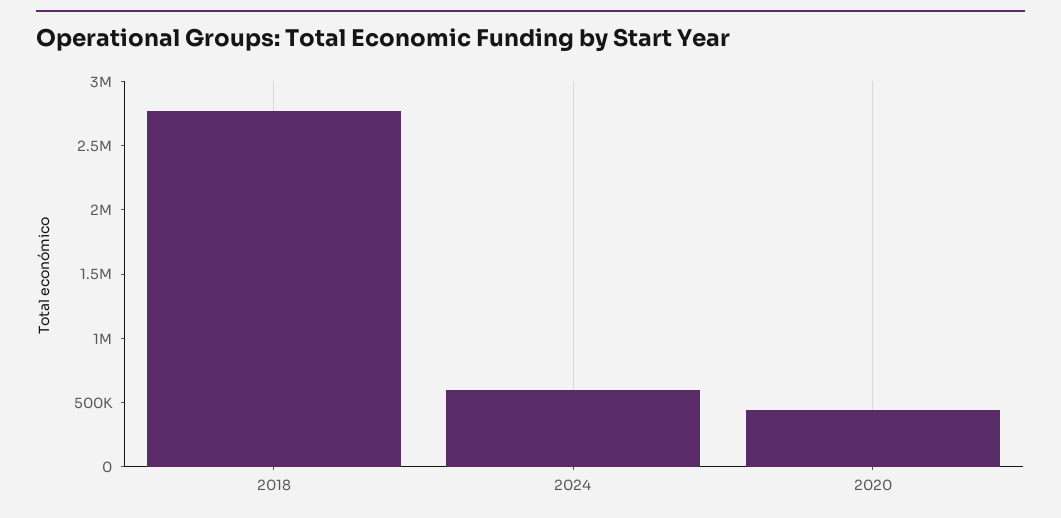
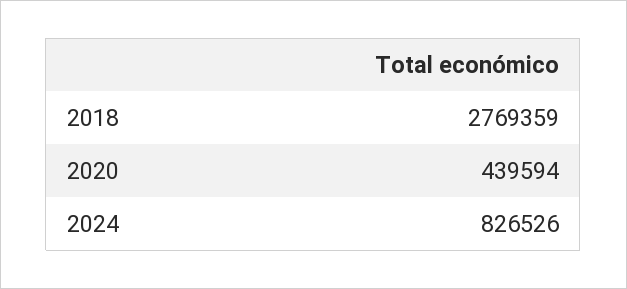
2024: 600000 -> 826526

